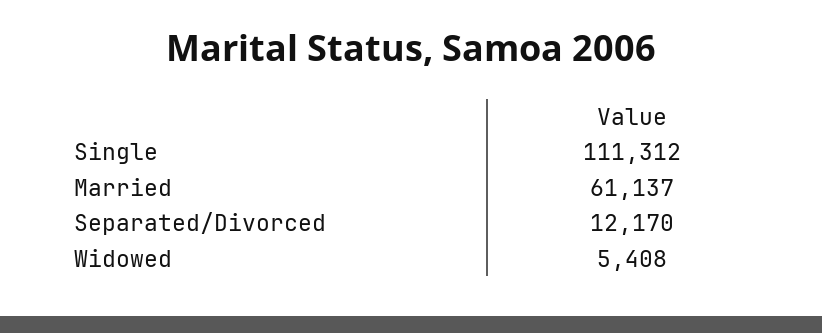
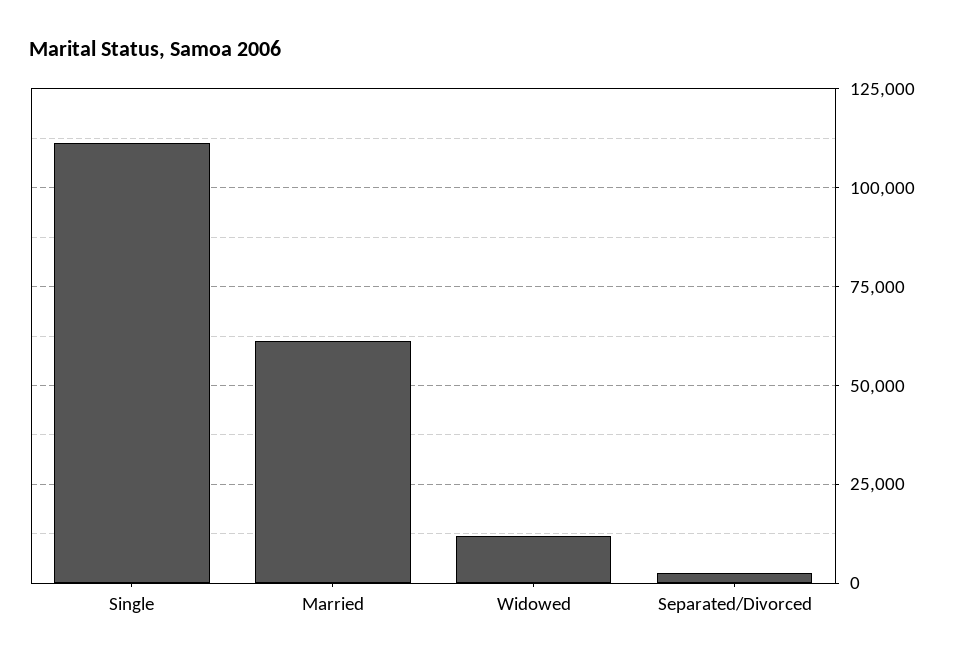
Separated/Divorced: 12170 -> 2500
Widowed: 5408 -> 12500

